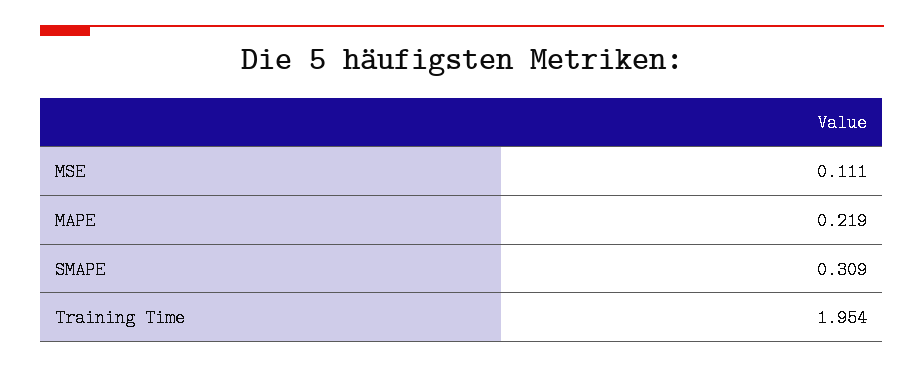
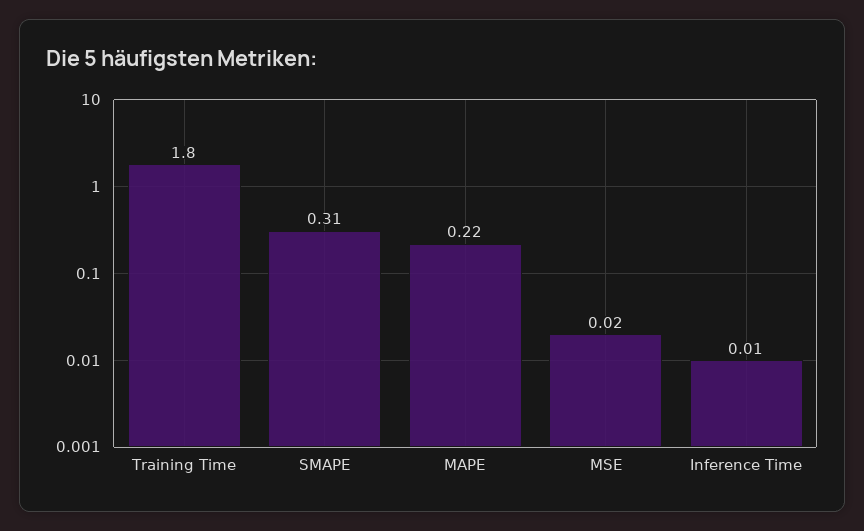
MSE: 0.111 -> 0.02
Training Time: 1.954 -> 1.8
Inference Time: none -> 0.01

